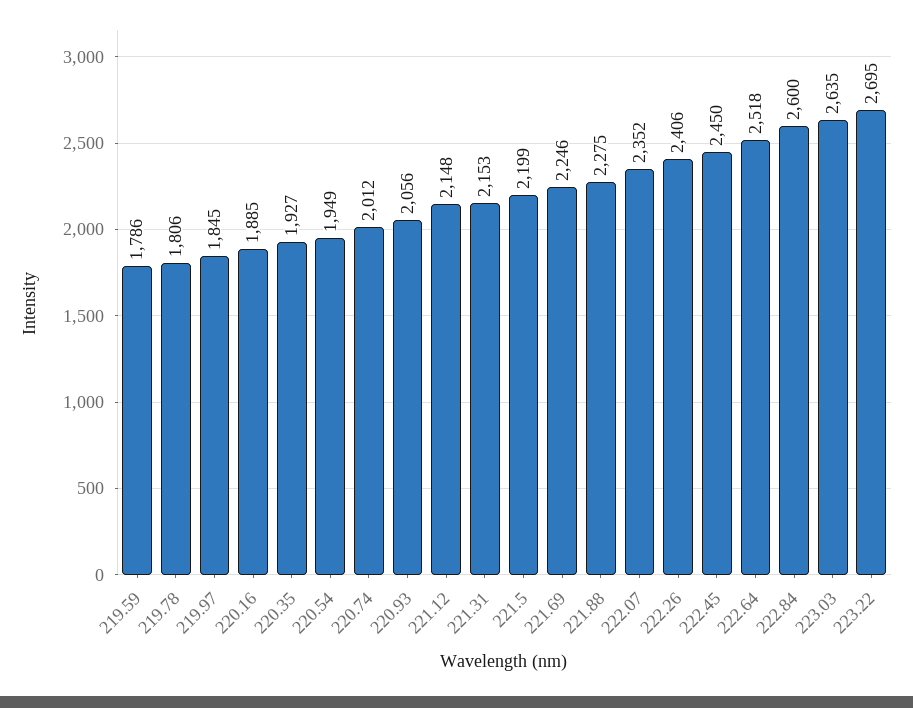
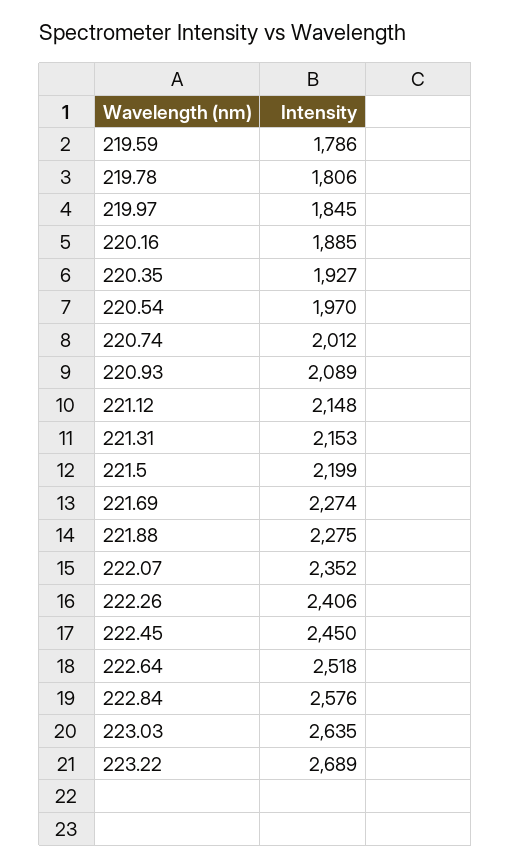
220.54: 1949 -> 1970
220.93: 2056 -> 2089
221.69: 2246 -> 2274
222.84: 2600 -> 2576
223.22: 2695 -> 2689

